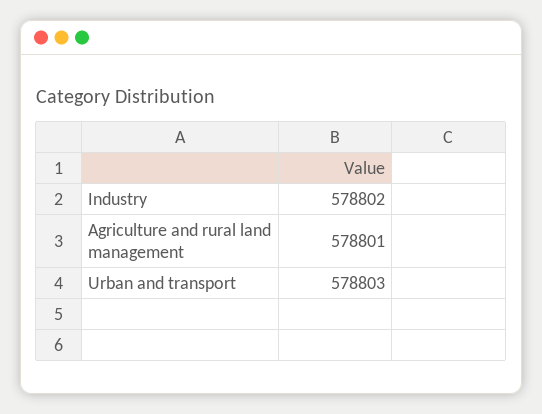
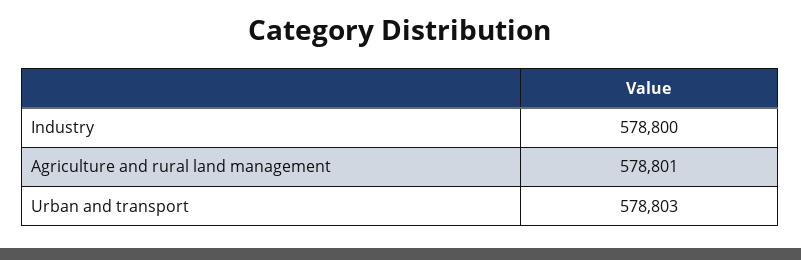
Industry: 578802 -> 578800

